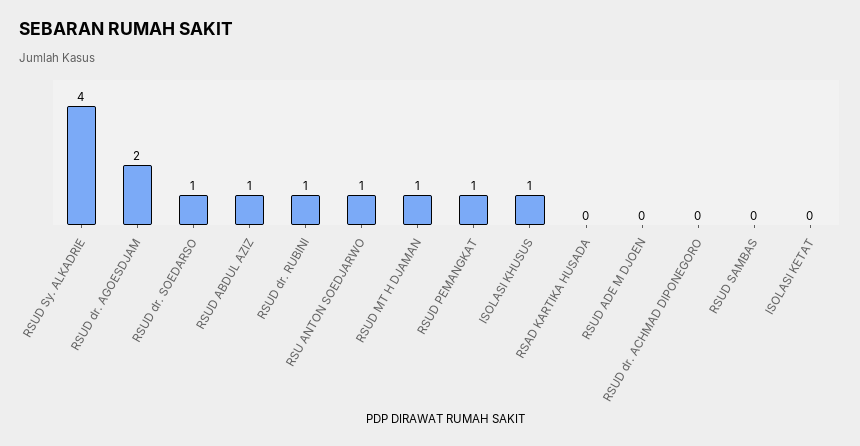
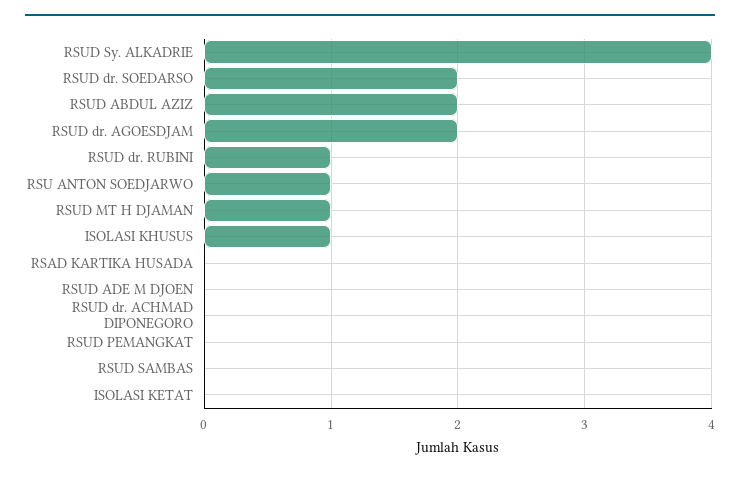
RSUD dr. SOEDARSO: 1 -> 2
RSUD ABDUL AZIZ: 1 -> 2
RSUD PEMANGKAT: 1 -> 0

